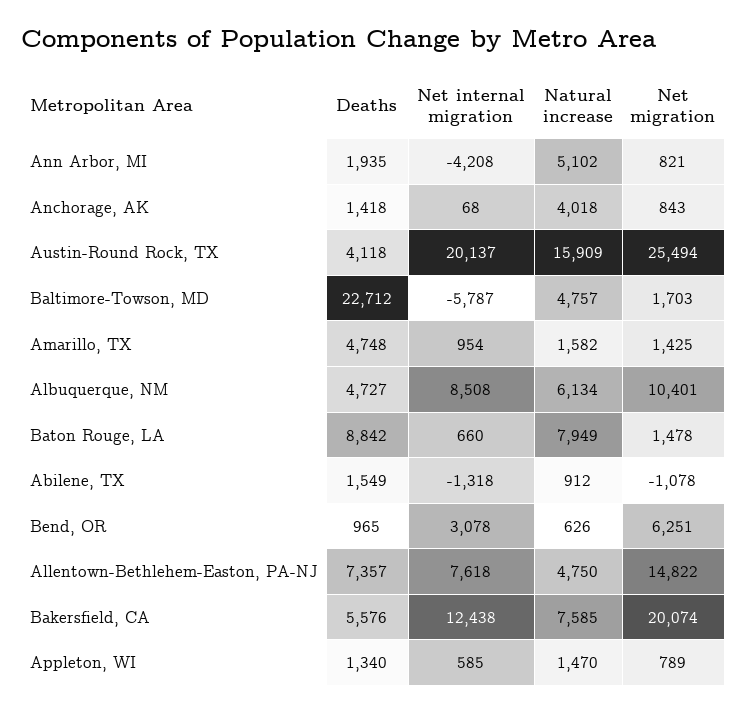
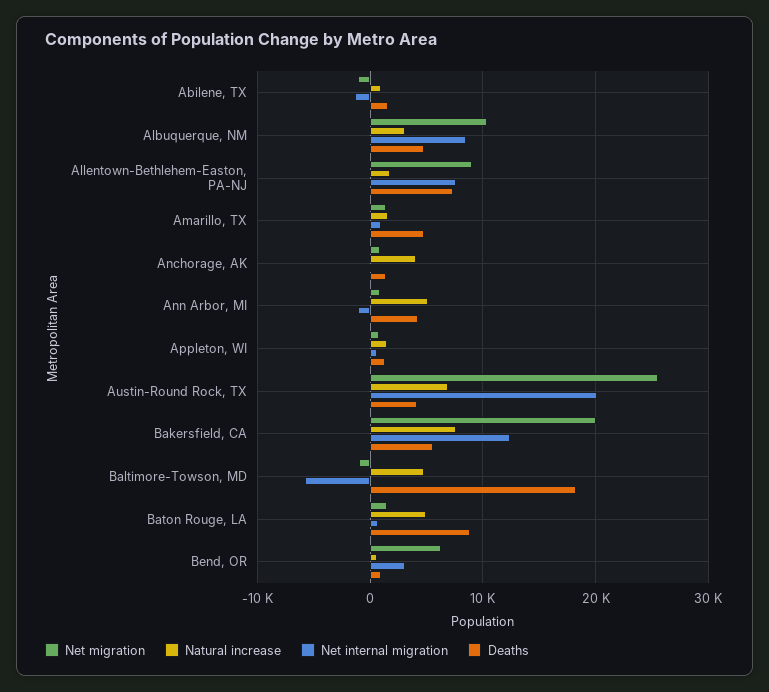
Deaths, Ann Arbor, MI: 1935 -> 4000
Net internal migration, Ann Arbor, MI: -4208 -> -1000
Natural increase, Austin-Round Rock, TX: 15909 -> 7000
Deaths, Baltimore-Towson, MD: 22712 -> 18000
Net migration, Baltimore-Towson, MD: 1703 -> -1000
Natural increase, Albuquerque, NM: 6134 -> 3000
Natural increase, Baton Rouge, LA: 7949 -> 5000
Natural increase, Allentown-Bethlehem-Easton, PA-NJ: 4750 -> 2000
Net migration, Allentown-Bethlehem-Easton, PA-NJ: 14822 -> 9000

